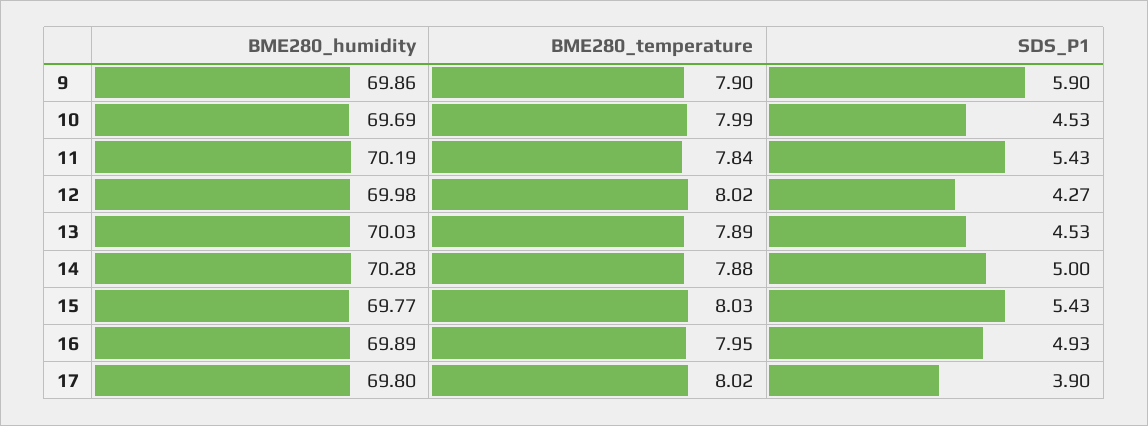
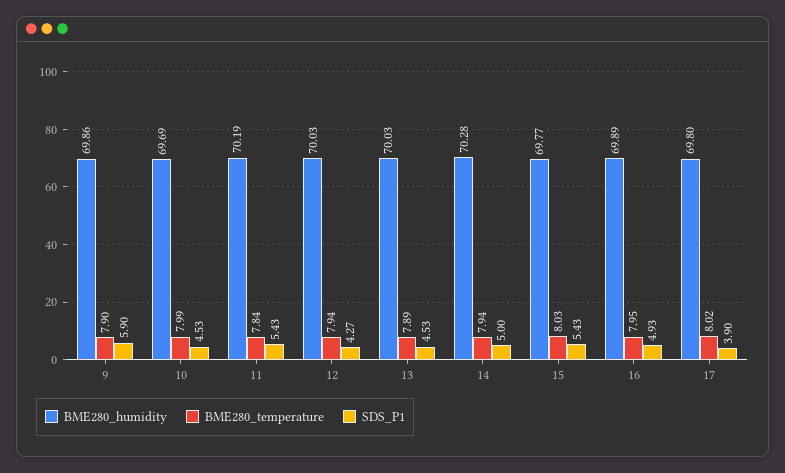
BME280_humidity, 12: 69.98 -> 70.03
BME280_temperature, 12: 8.02 -> 7.94
BME280_temperature, 14: 7.88 -> 7.94

